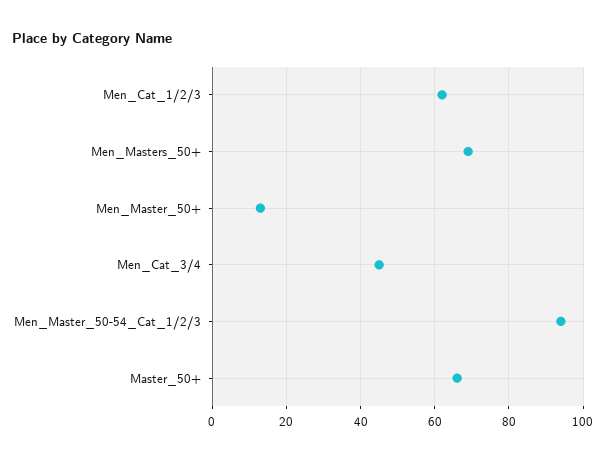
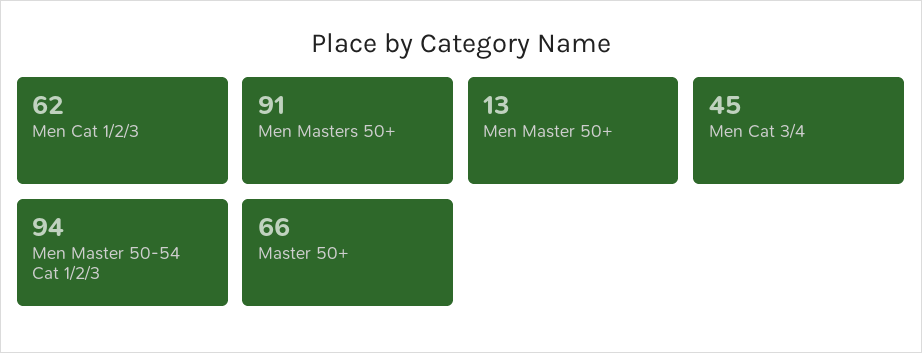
Men_Masters_50+: 70 -> 91

